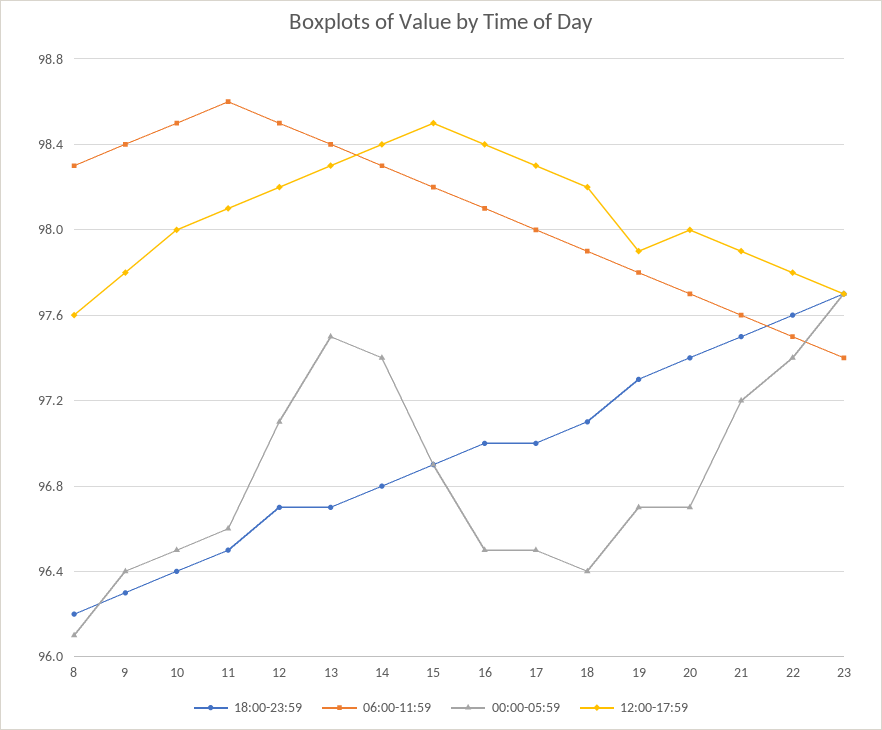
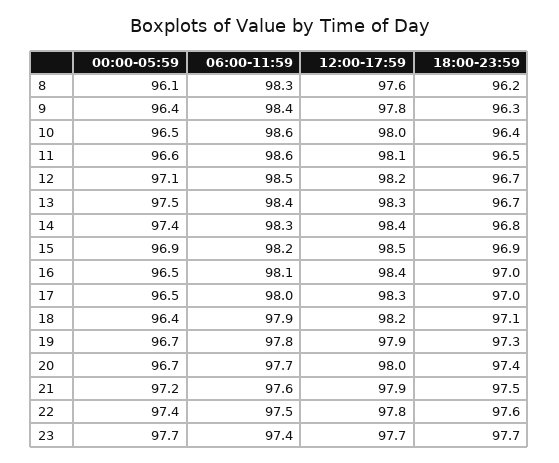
06:00-11:59, 10: 98.5 -> 98.6

